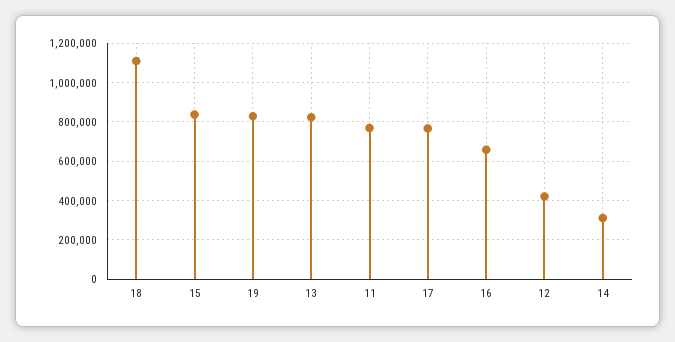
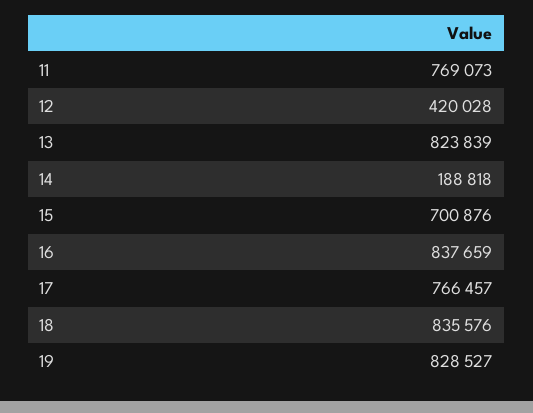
18: 1100000 -> 835576
15: 850000 -> 700876
16: 650000 -> 837659
14: 300000 -> 188818

